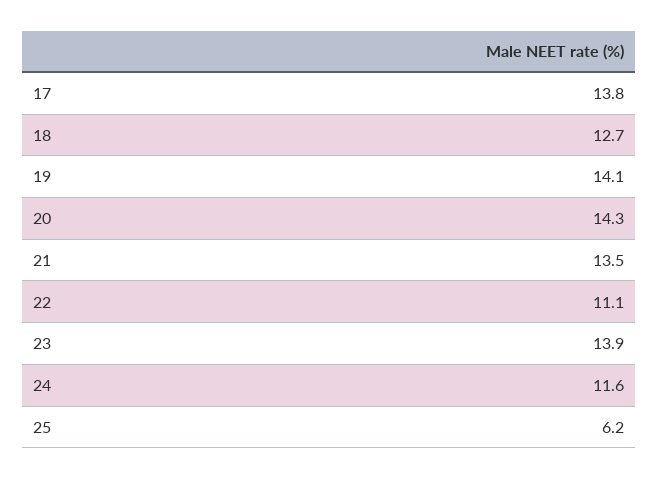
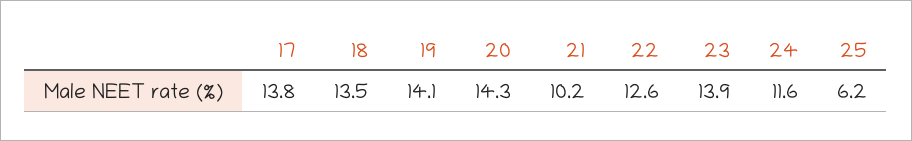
18: 12.7 -> 13.5
21: 13.5 -> 10.2
22: 11.1 -> 12.6

